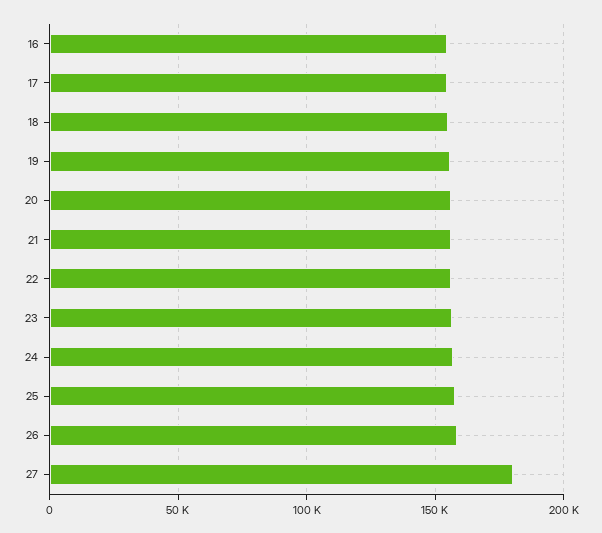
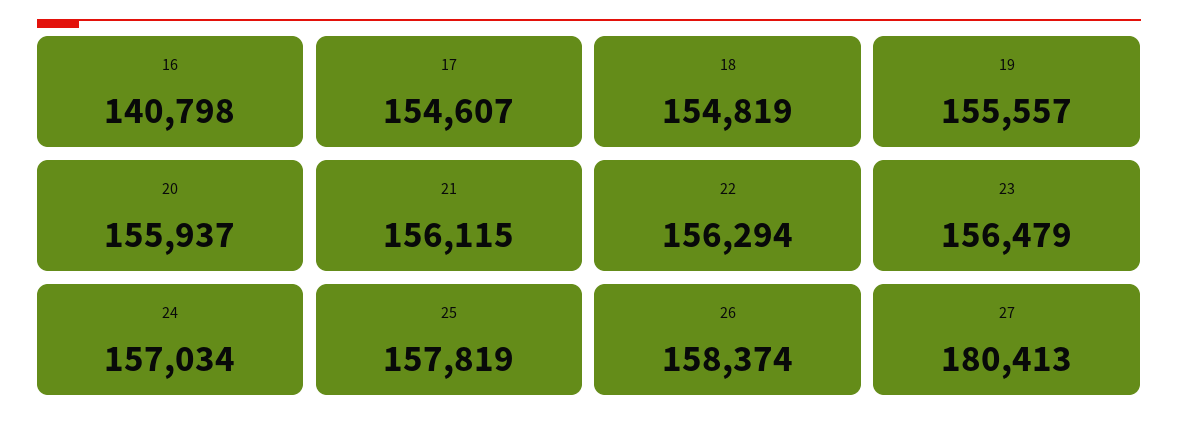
16: 155000 -> 140798

